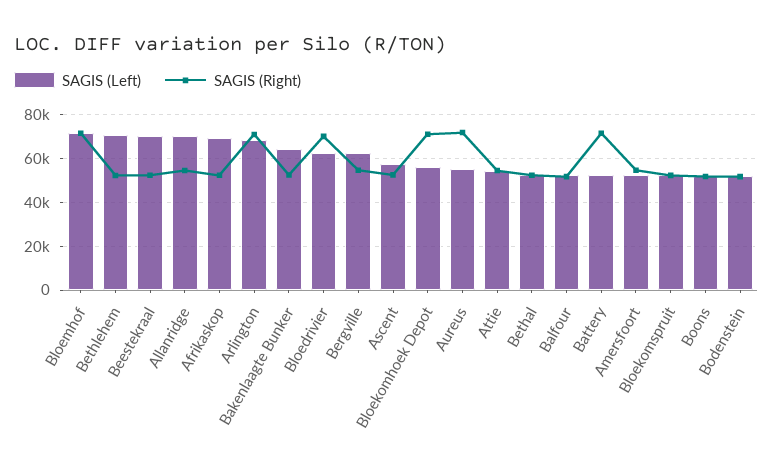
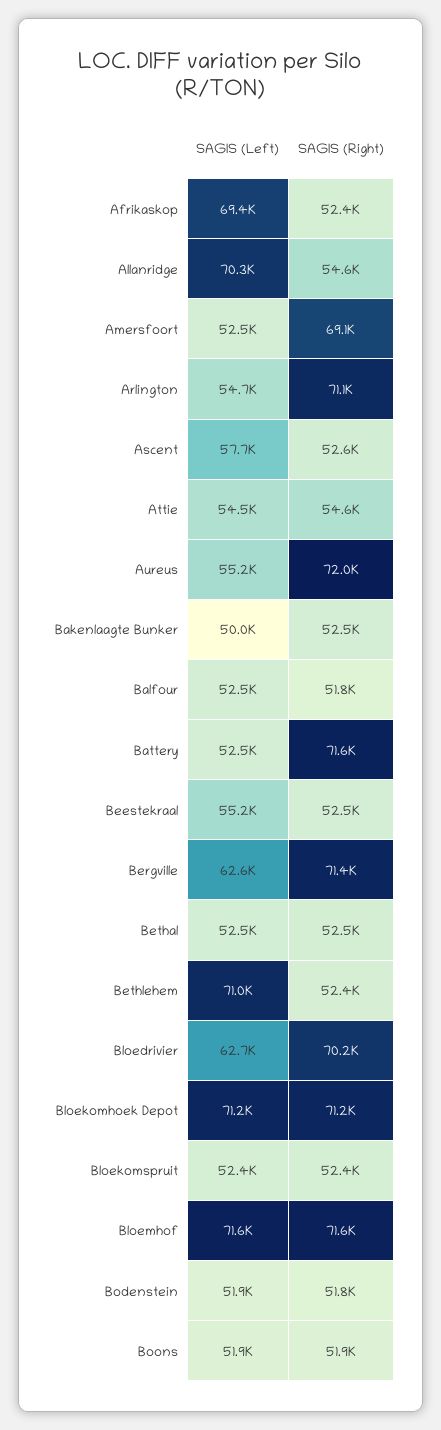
SAGIS (Left), Beestekraal: 70000 -> 55200
SAGIS (Left), Arlington: 70000 -> 54700
SAGIS (Left), Bakenlaagte Bunker: 65000 -> 50000
SAGIS (Right), Bergville: 55000 -> 71400
SAGIS (Left), Bloekomhoek Depot: 55000 -> 71200
SAGIS (Right), Amersfoort: 55000 -> 69100

